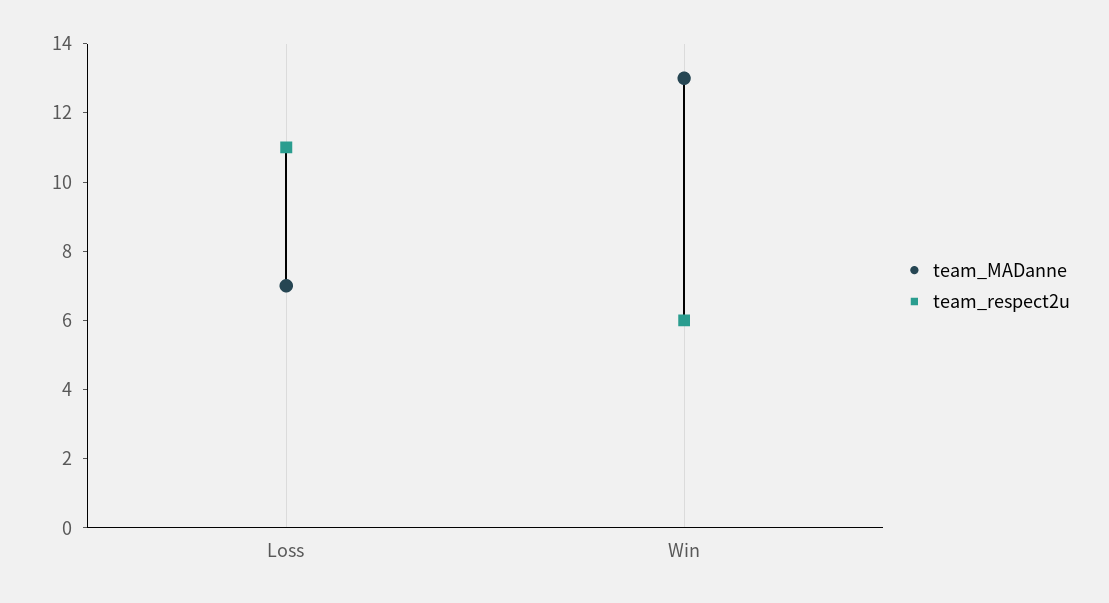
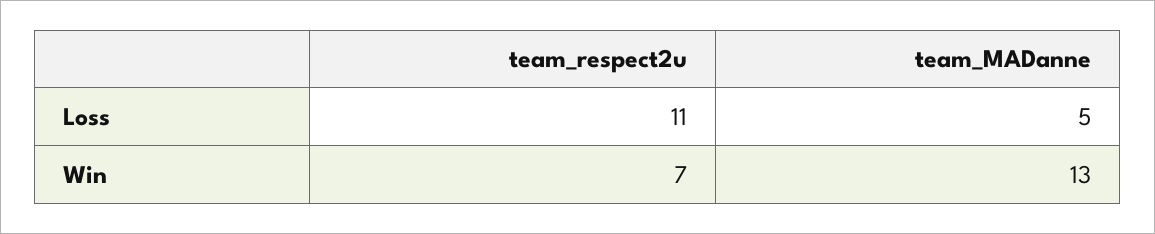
team_MADanne, Loss: 7 -> 5
team_respect2u, Win: 6 -> 7

